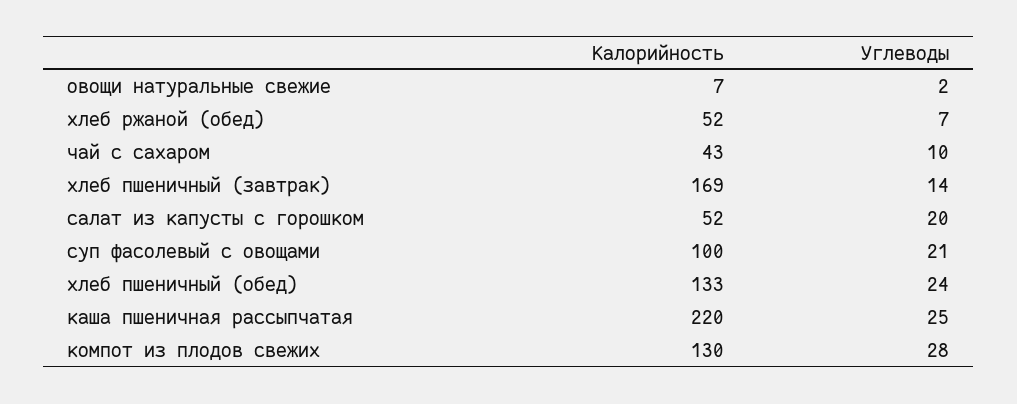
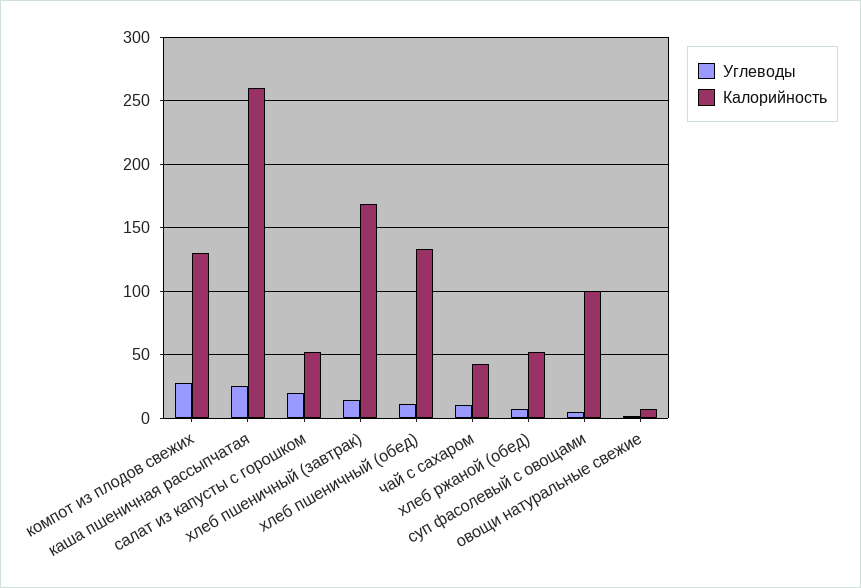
Углеводы, суп фасолевый с овощами: 21 -> 5
Углеводы, хлеб пшеничный (обед): 24 -> 10
Калорийность, каша пшеничная рассыпчатая: 220 -> 260

